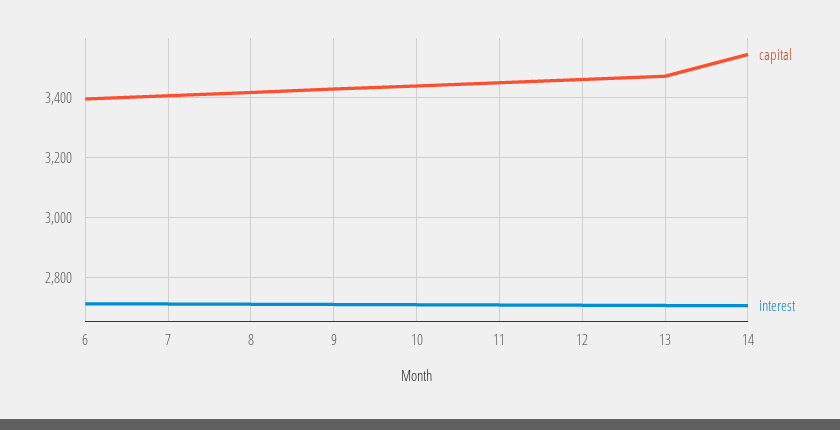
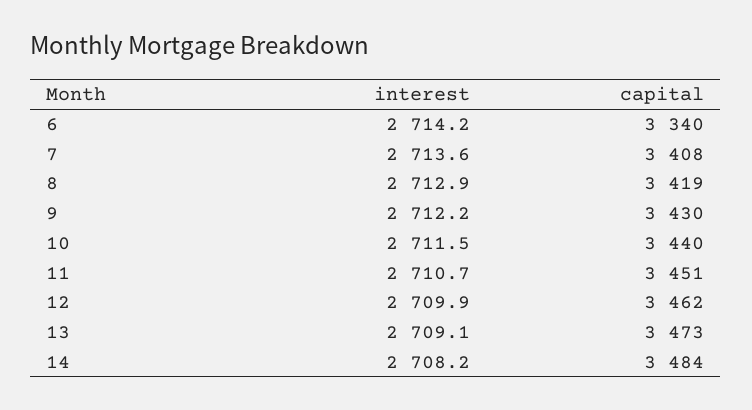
capital, 6: 3400 -> 3340
capital, 14: 3540 -> 3484

